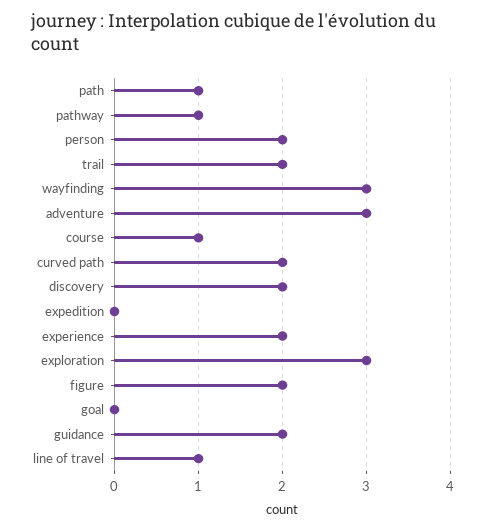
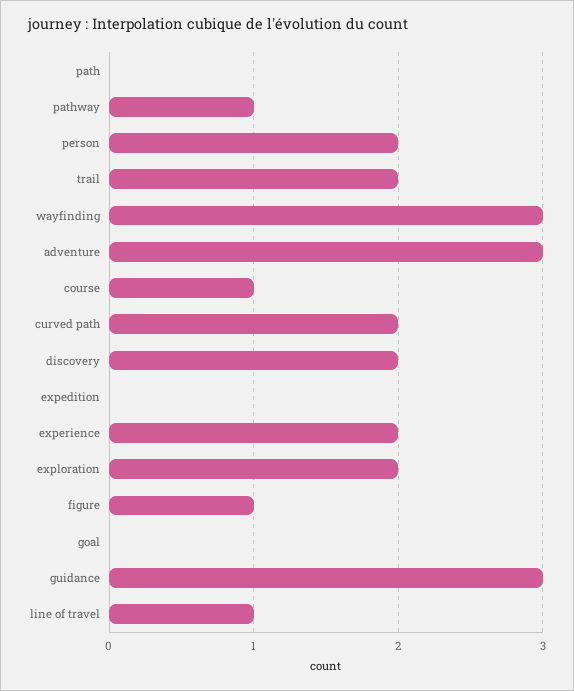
path: 1 -> 0
exploration: 3 -> 2
figure: 2 -> 1
guidance: 2 -> 3

